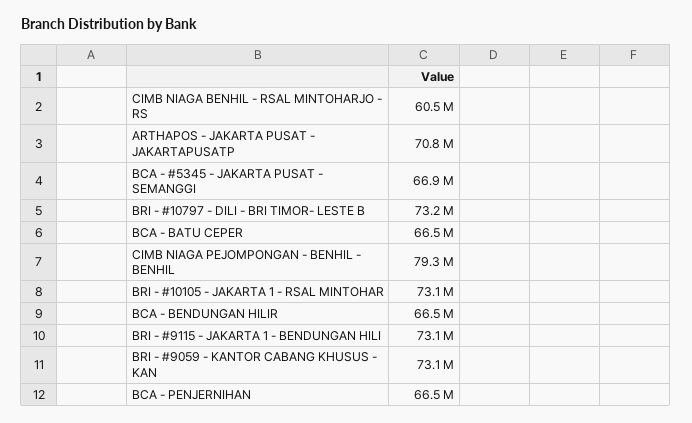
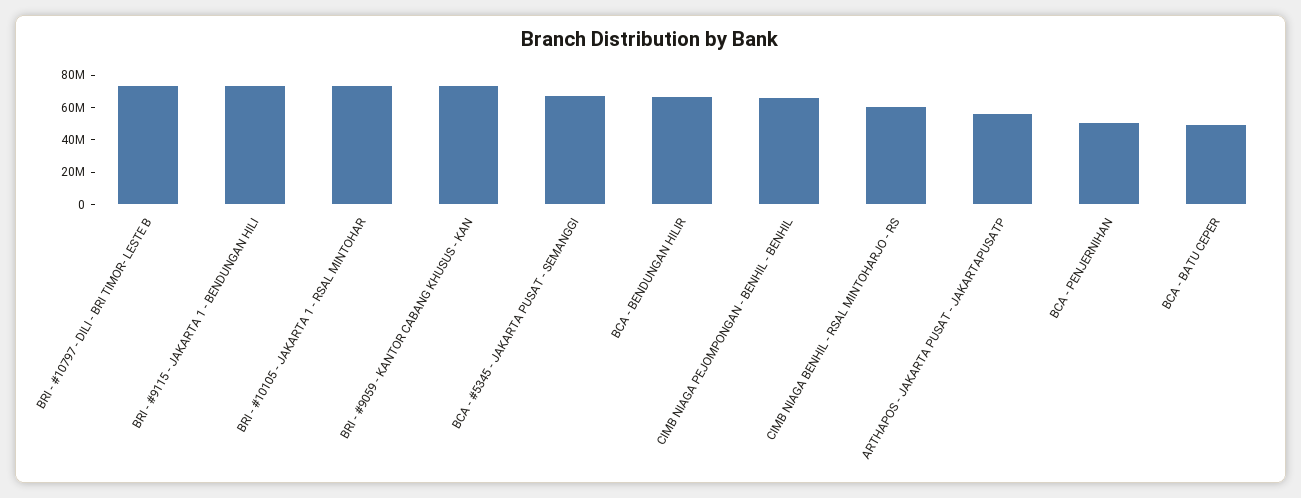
ARTHAPOS - JAKARTA PUSAT - JAKARTAPUSATP: 70800000 -> 55000000
BCA - BATU CEPER: 66500000 -> 50000000
CIMB NIAGA PEJOMPONGAN - BENHIL - BENHIL: 79300000 -> 65000000
BCA - PENJERNIHAN: 66500000 -> 50000000

